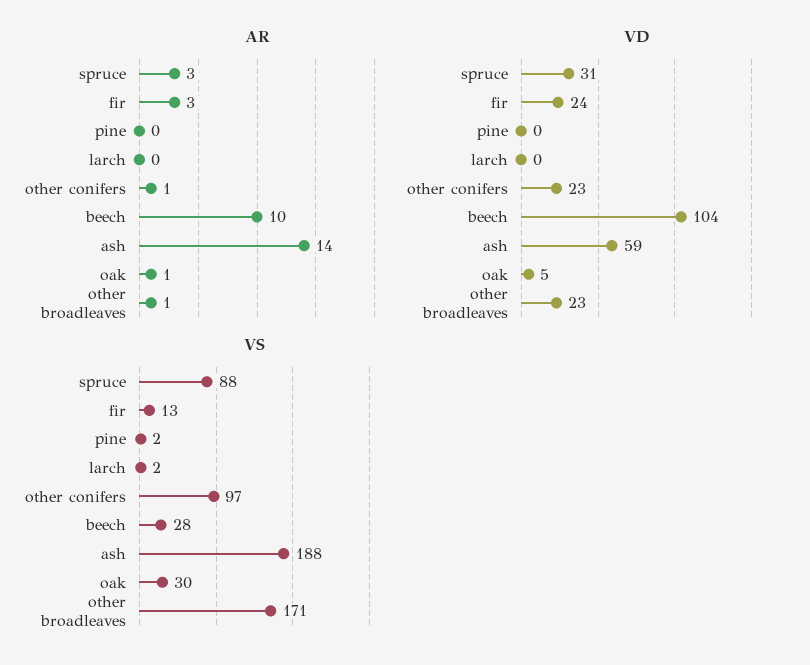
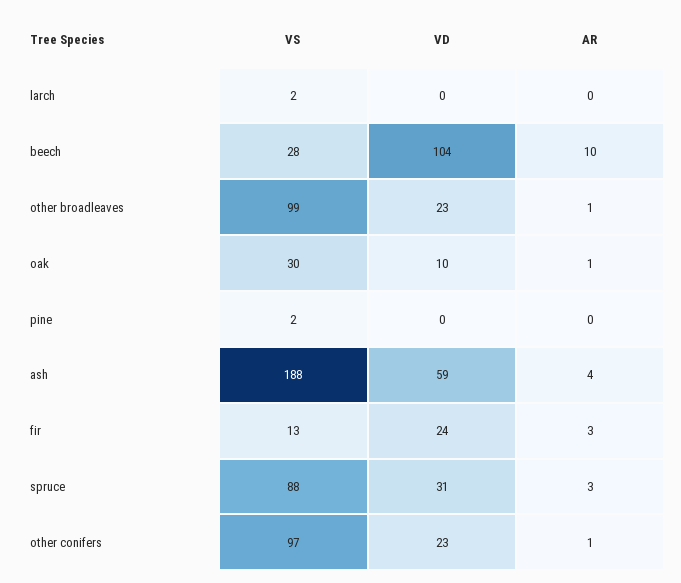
AR, ash: 14 -> 4
VD, oak: 5 -> 10
VS, other broadleaves: 171 -> 99

